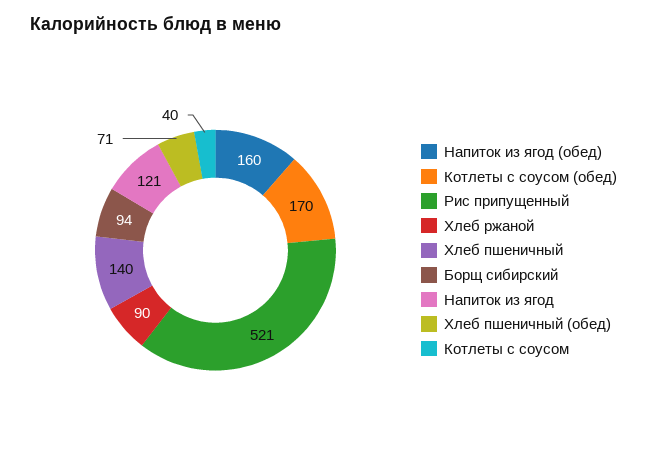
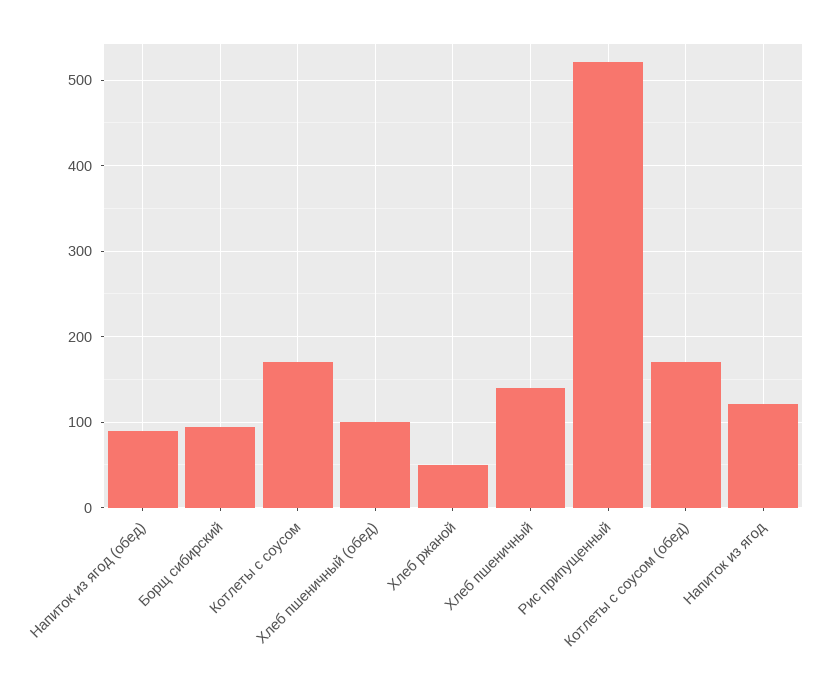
Напиток из ягод (обед): 160 -> 90
Хлеб ржаной: 90 -> 50
Хлеб пшеничный (обед): 71 -> 100
Котлеты с соусом: 40 -> 170

